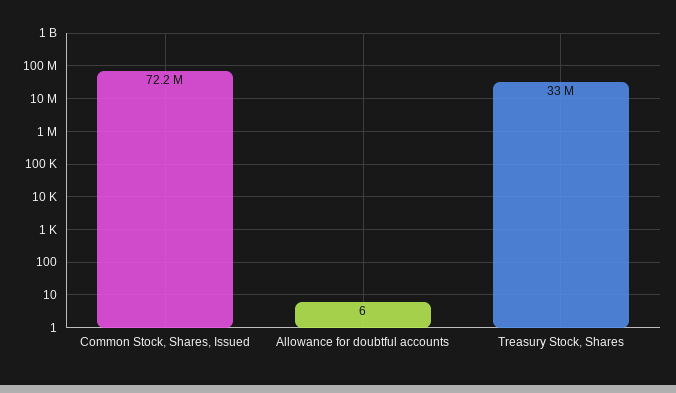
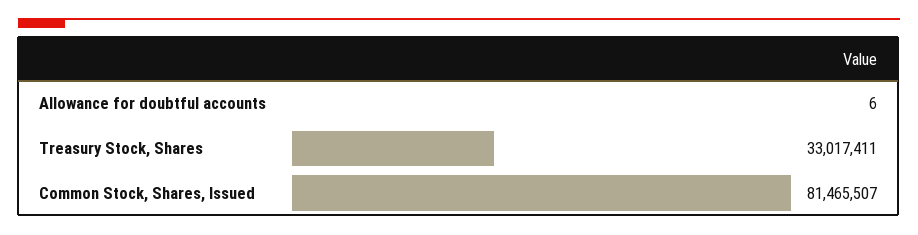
Common Stock, Shares, Issued: 72200000 -> 81465507

